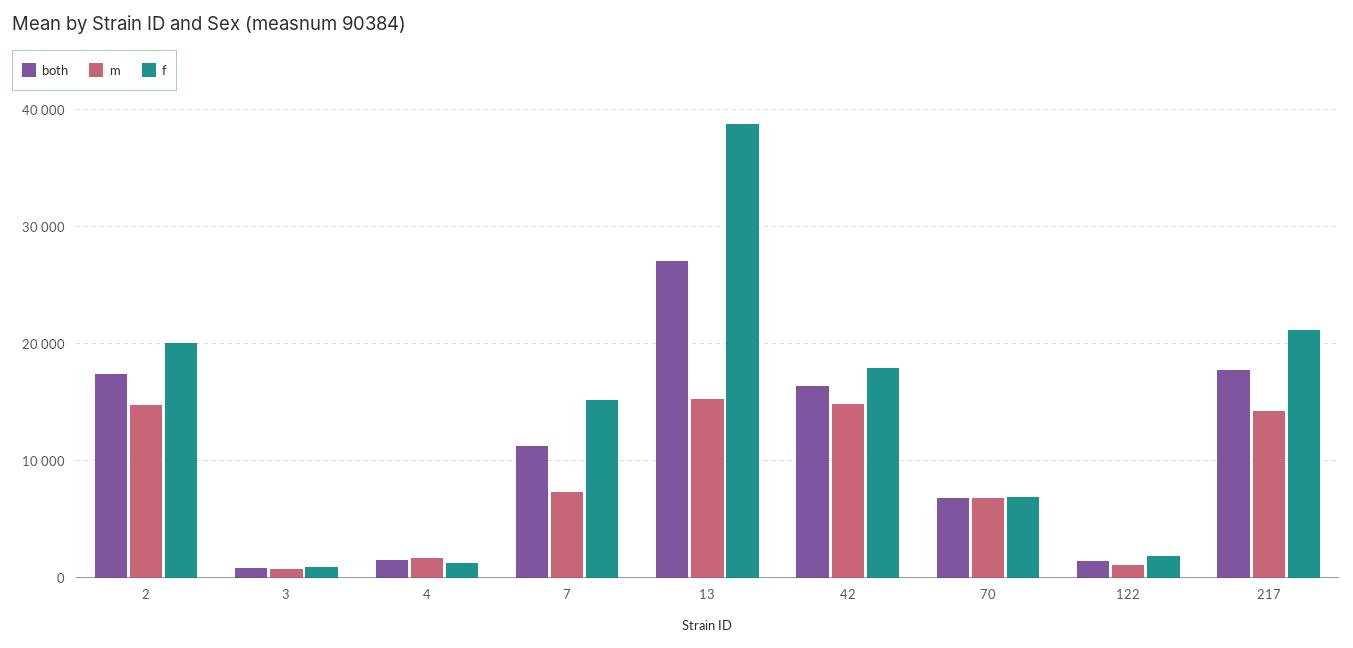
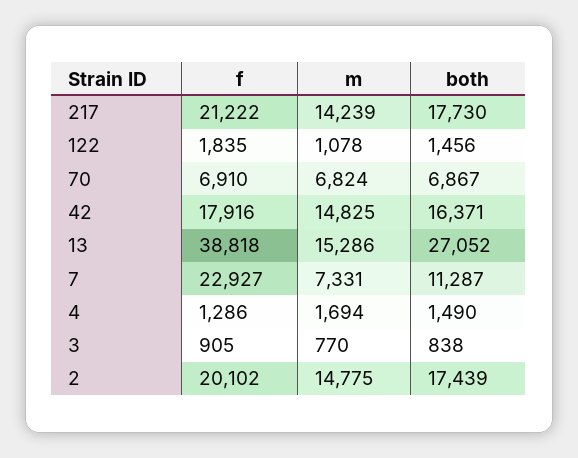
f, 7: 15000 -> 22927

